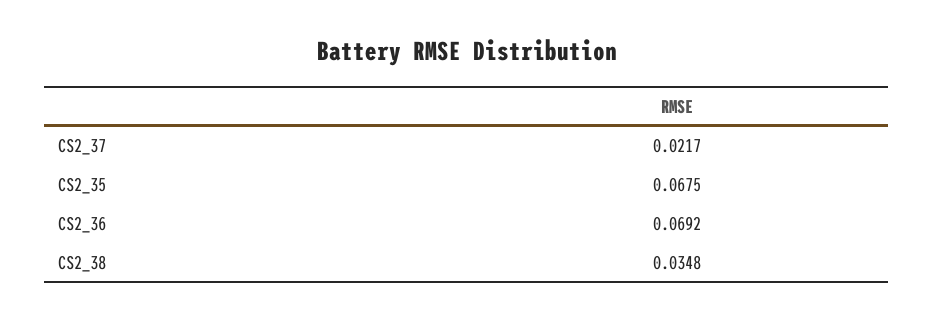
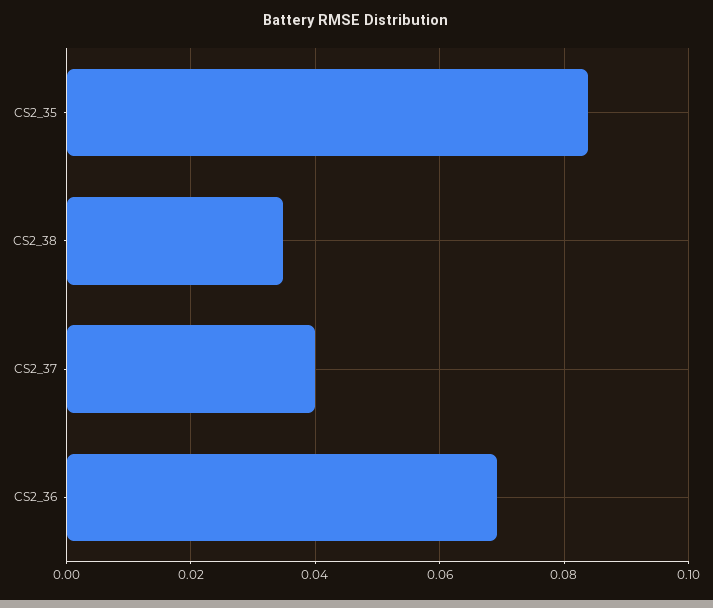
CS2_37: 0.0217 -> 0.04
CS2_35: 0.0675 -> 0.084

